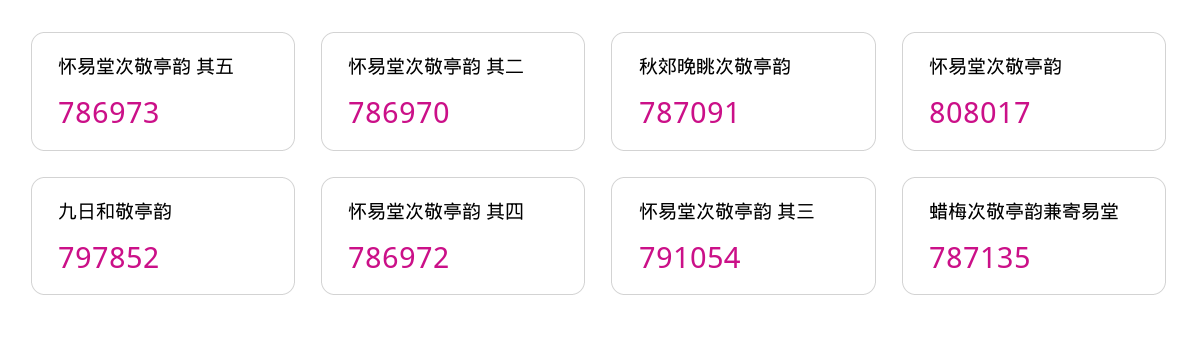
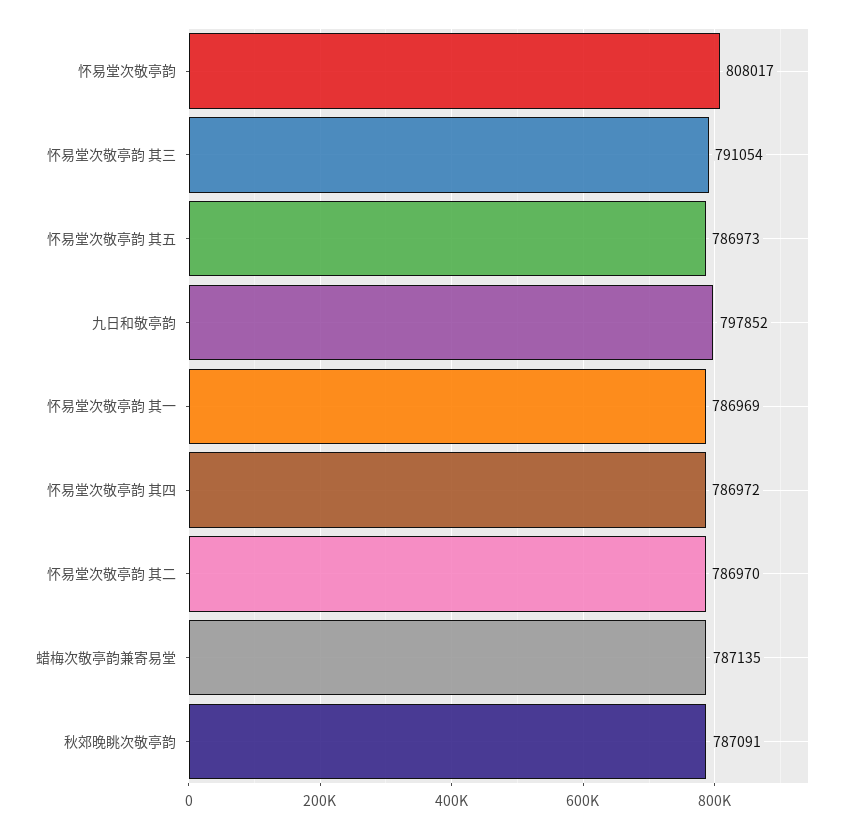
怀易堂次敬亭韵 其一: none -> 786969

